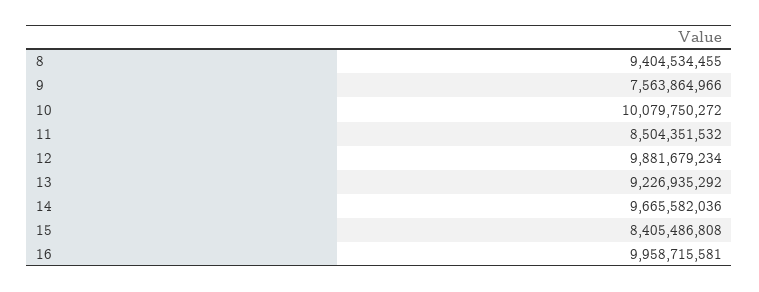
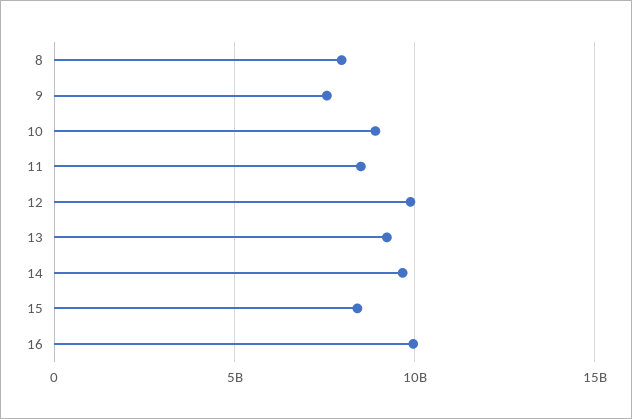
8: 9404534455 -> 8000000000
10: 10079750272 -> 9000000000

